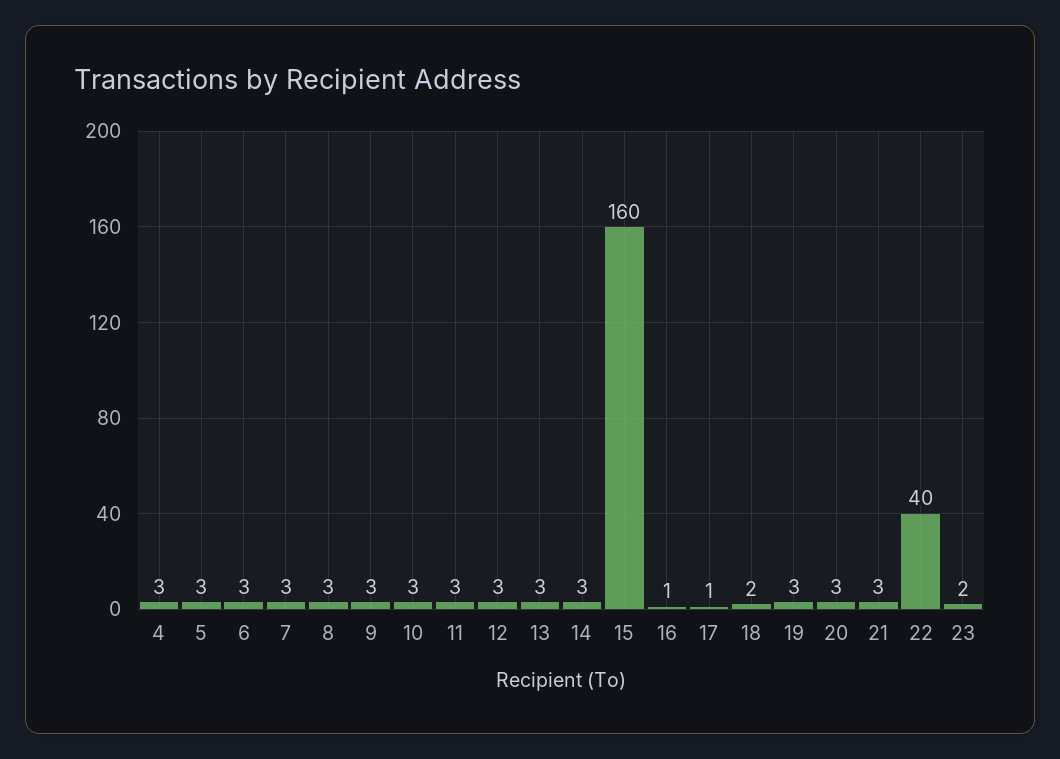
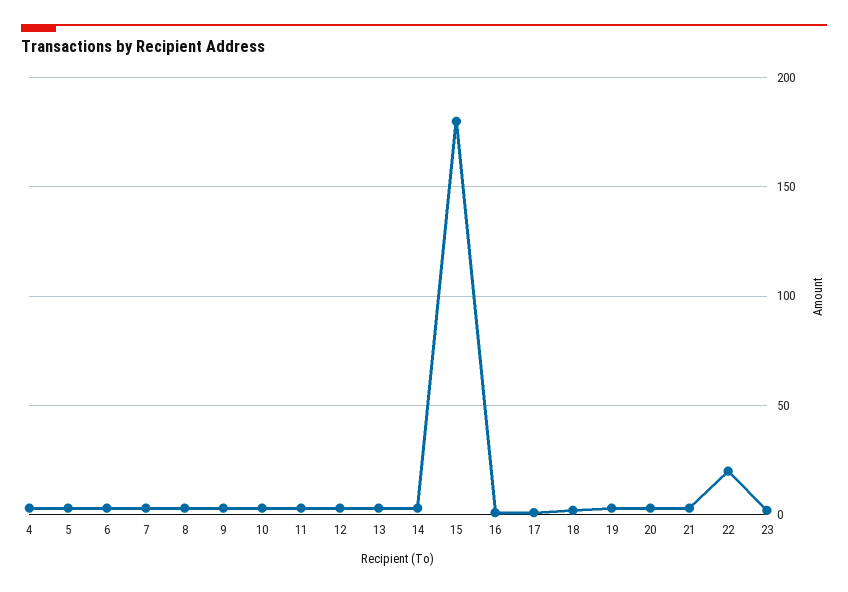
15: 160 -> 180
22: 40 -> 20

